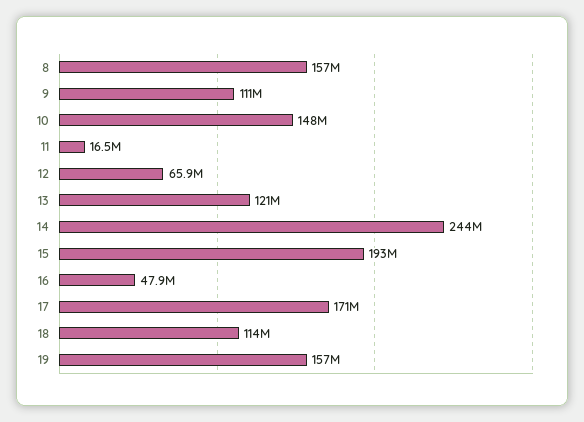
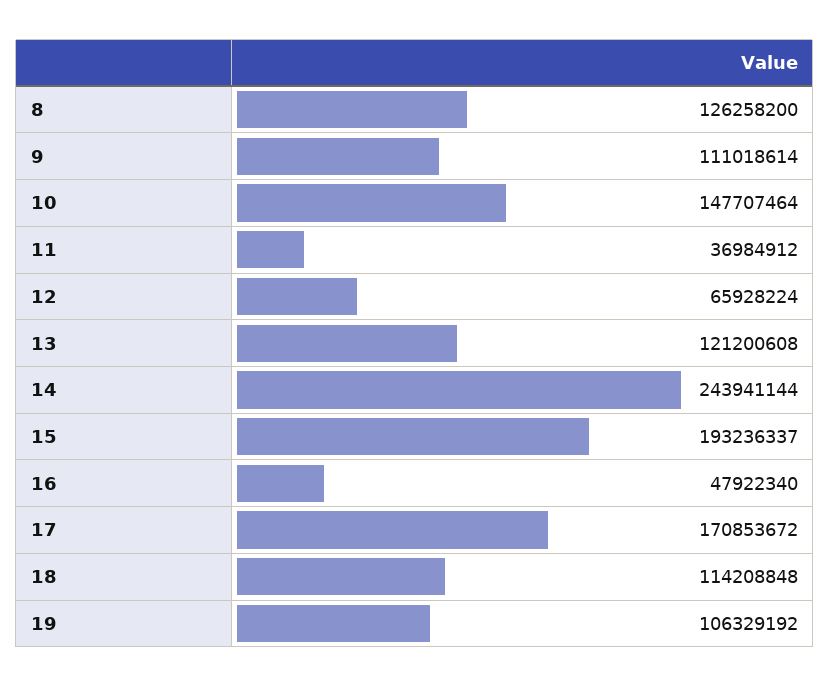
8: 157000000 -> 126258200
11: 16500000 -> 36984912
19: 157000000 -> 106329192

